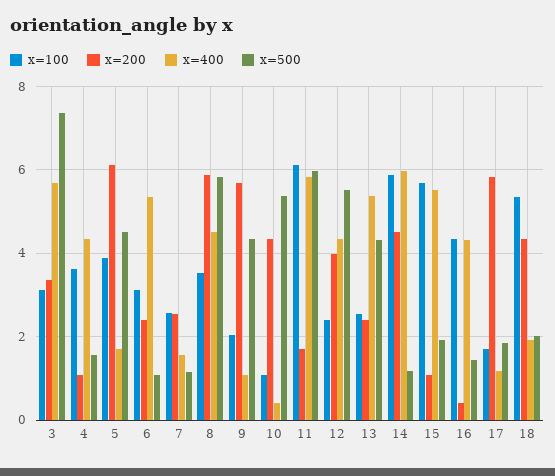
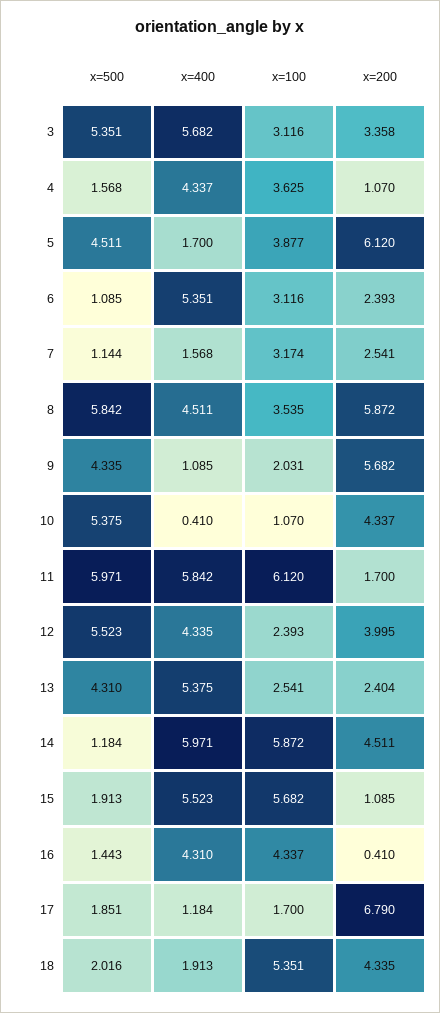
x=500, 3: 7.4 -> 5.351
x=100, 7: 2.6 -> 3.174
x=200, 17: 5.8 -> 6.79

